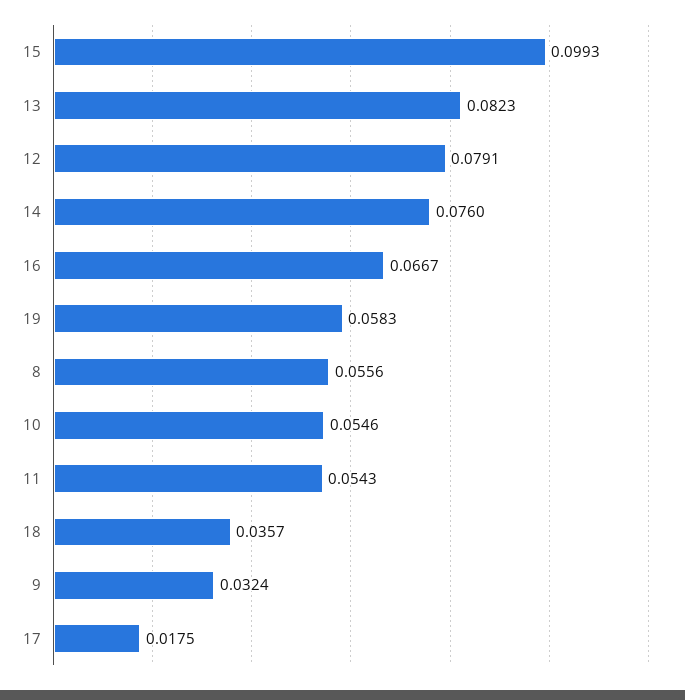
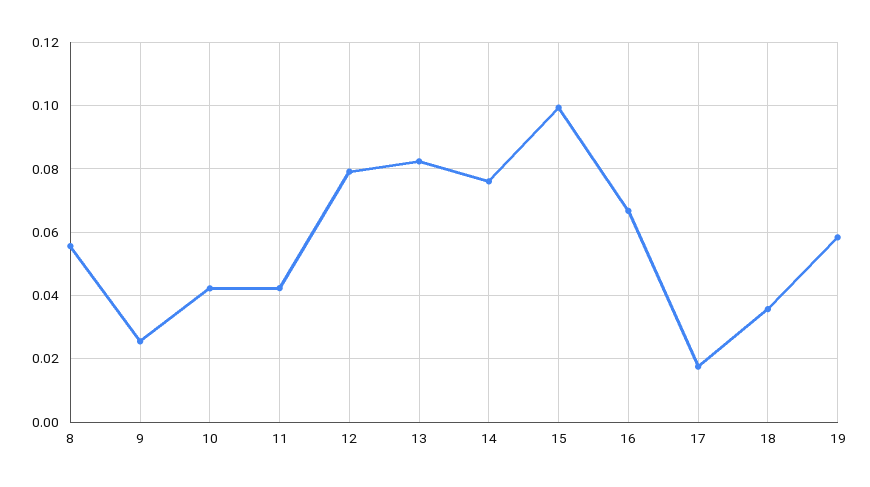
10: 0.0546 -> 0.042
11: 0.0543 -> 0.042
9: 0.0324 -> 0.026

